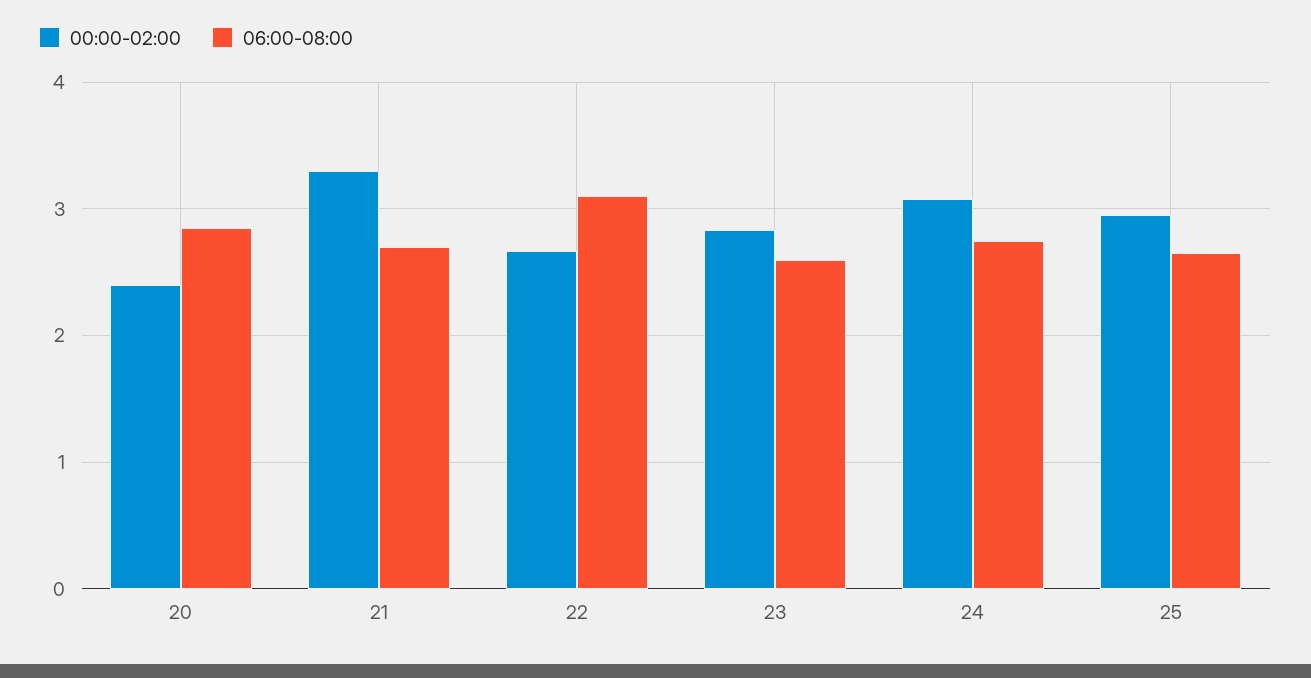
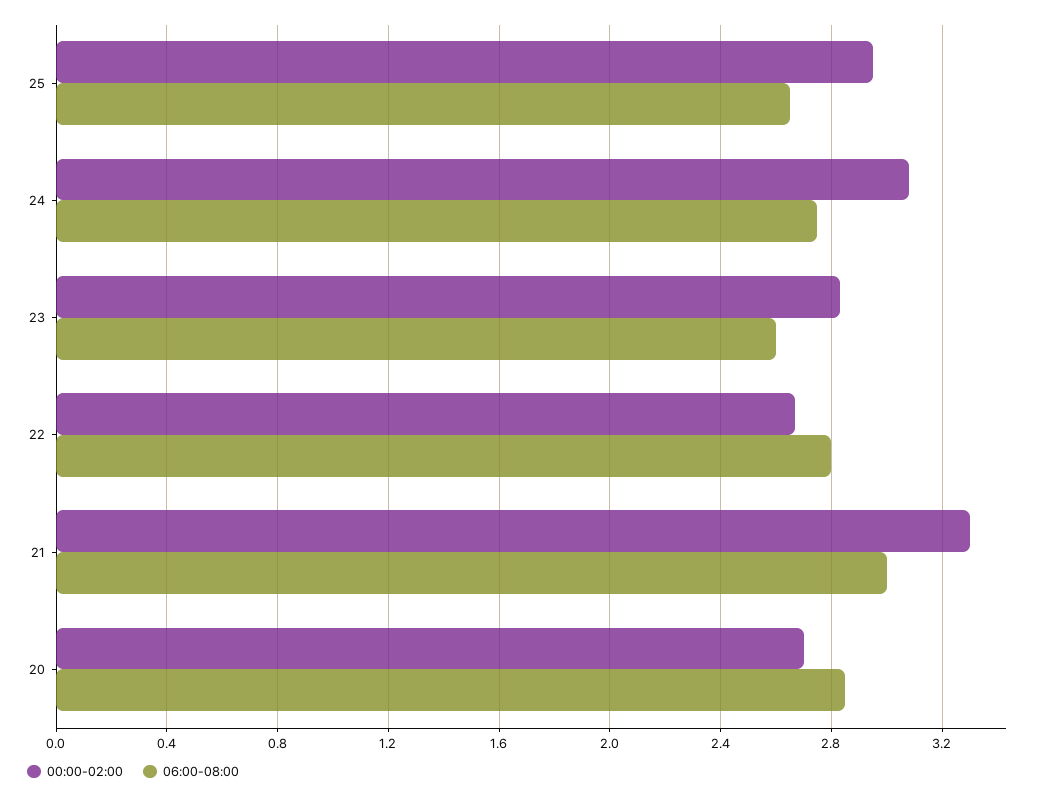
00:00-02:00, 20: 2.4 -> 2.7
06:00-08:00, 21: 2.7 -> 3
06:00-08:00, 22: 3.1 -> 2.8

